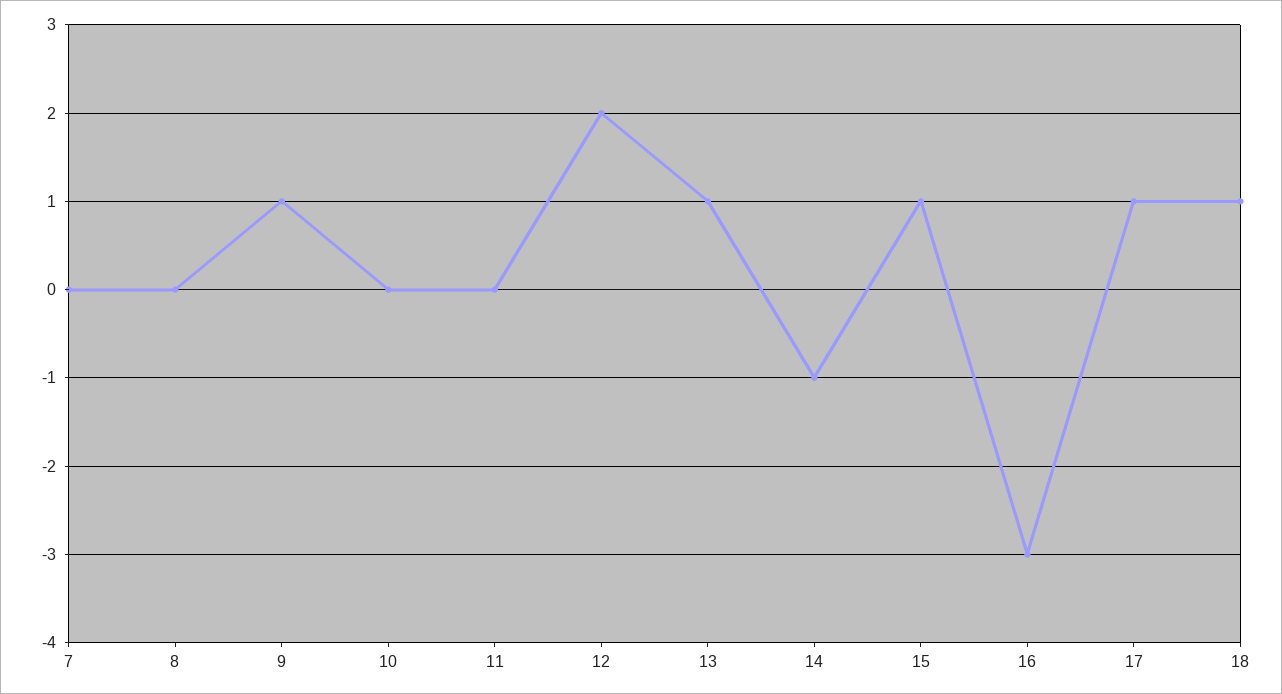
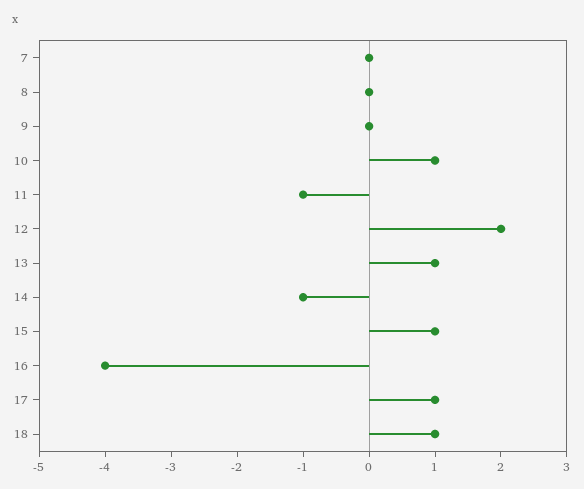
9: 1 -> 0
10: 0 -> 1
11: 0 -> -1
16: -3 -> -4

